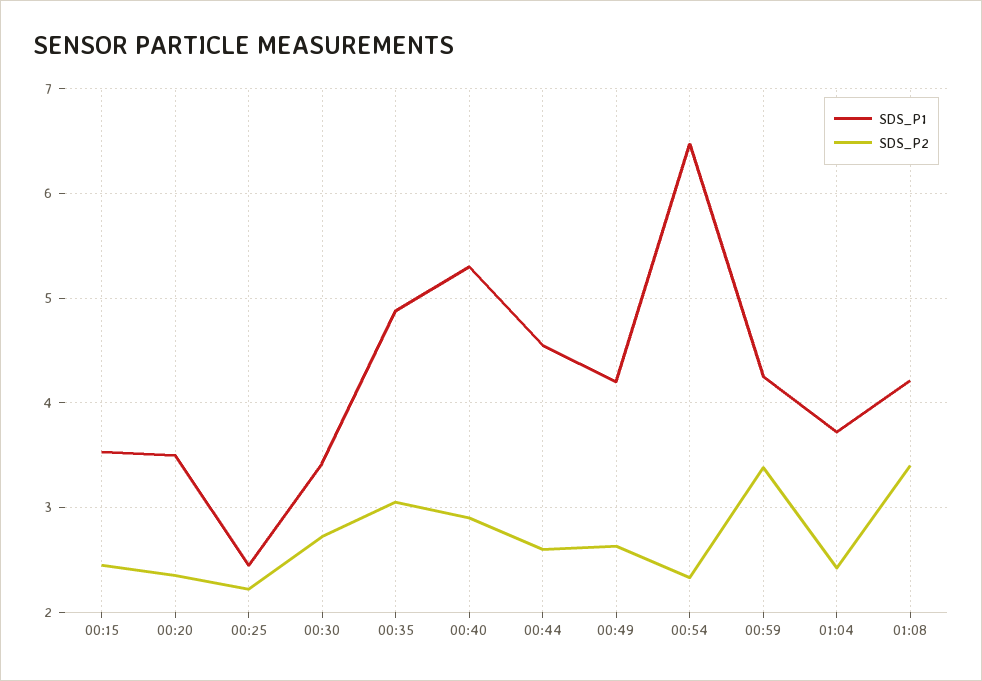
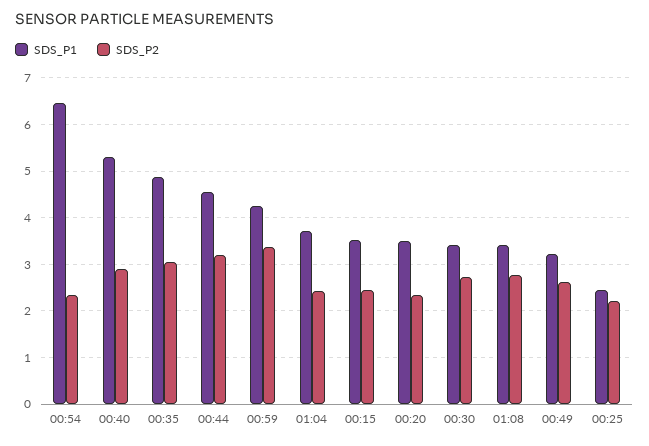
SDS_P2, 00:44: 2.6 -> 3.2
SDS_P1, 00:49: 4.2 -> 3.2
SDS_P1, 01:08: 4.2 -> 3.4
SDS_P2, 01:08: 3.4 -> 2.8

